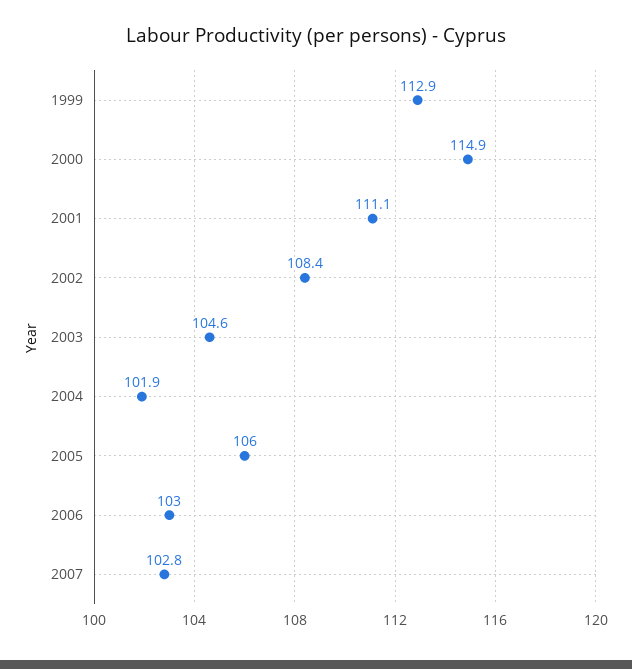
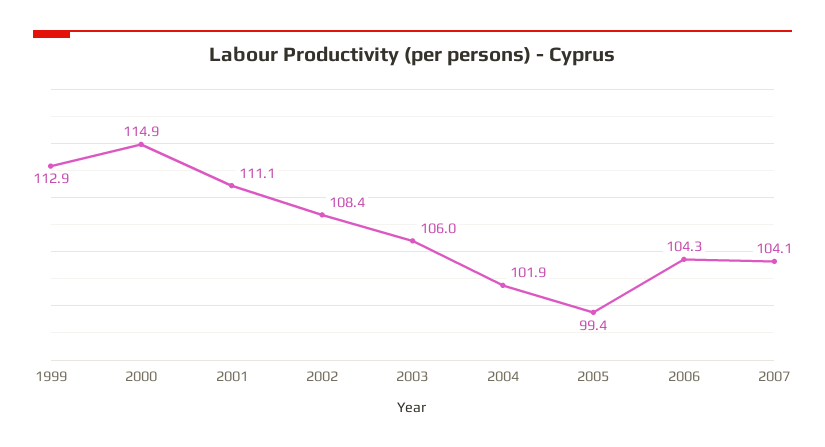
2003: 104.6 -> 106
2005: 106 -> 99.4
2006: 103 -> 104.3
2007: 102.8 -> 104.1

